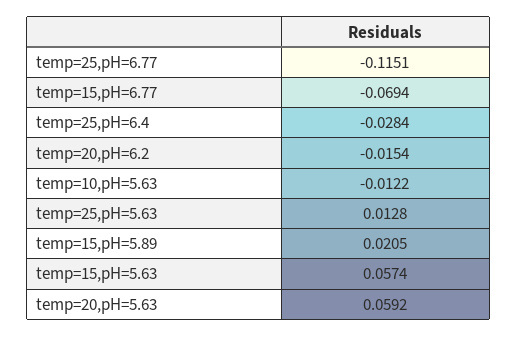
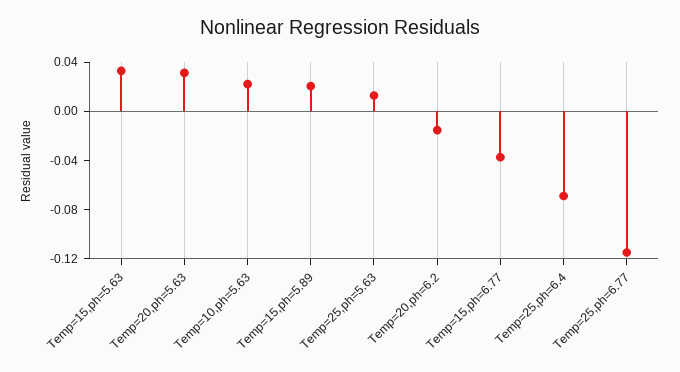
temp=15,pH=6.77: -0.0694 -> -0.04
temp=25,pH=6.4: -0.0284 -> -0.07
temp=10,pH=5.63: -0.0122 -> 0.02
temp=15,pH=5.63: 0.0574 -> 0.03
temp=20,pH=5.63: 0.0592 -> 0.03

